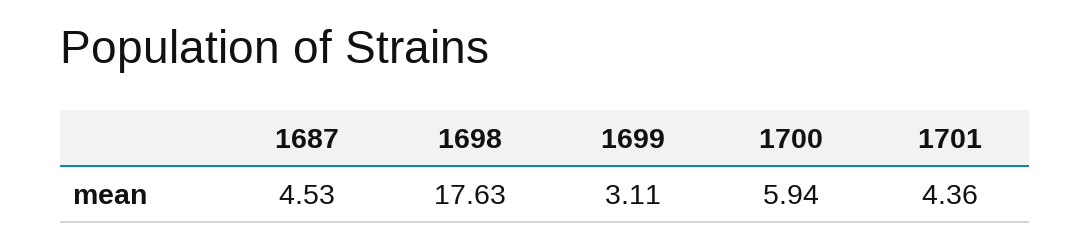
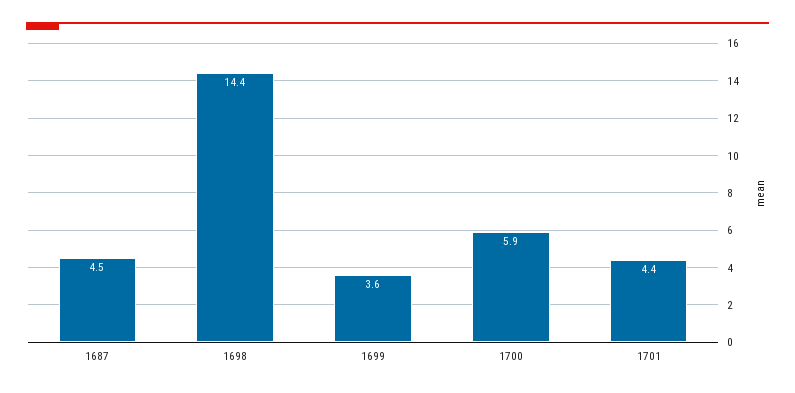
1698: 17.63 -> 14.4
1699: 3.11 -> 3.6

